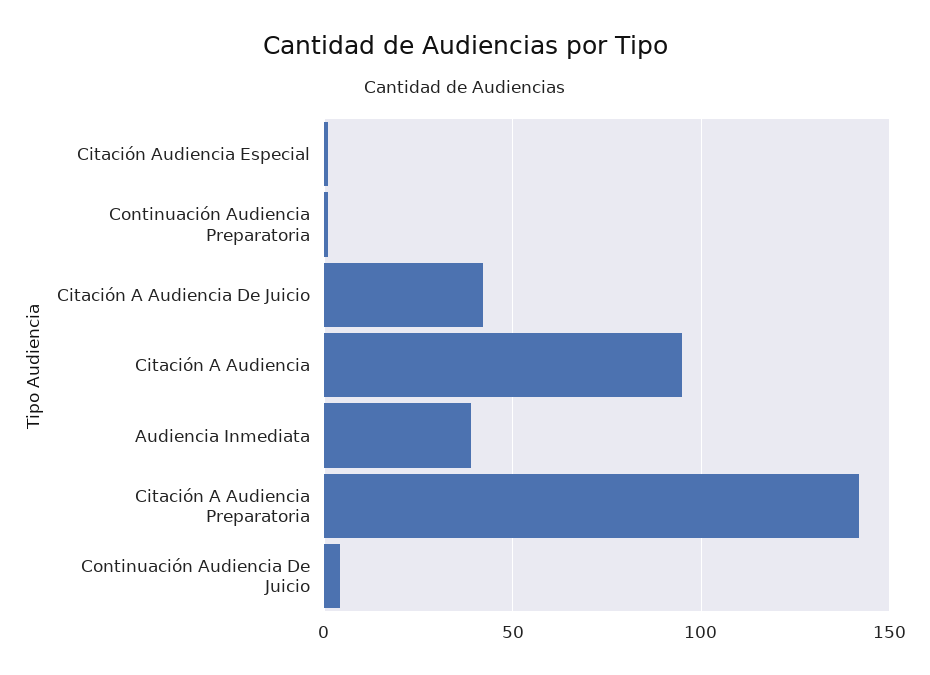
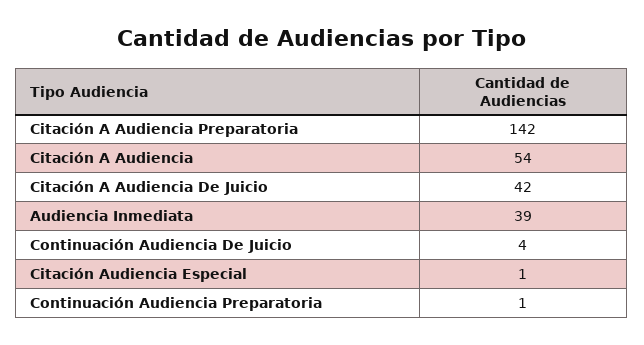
Citación A Audiencia: 95 -> 54

